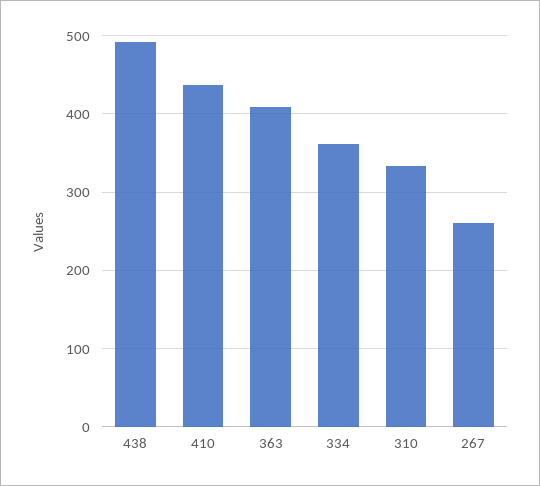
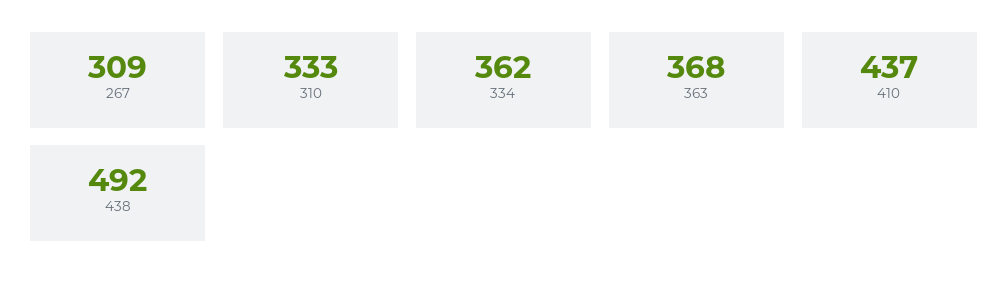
363: 410 -> 368
267: 260 -> 309

